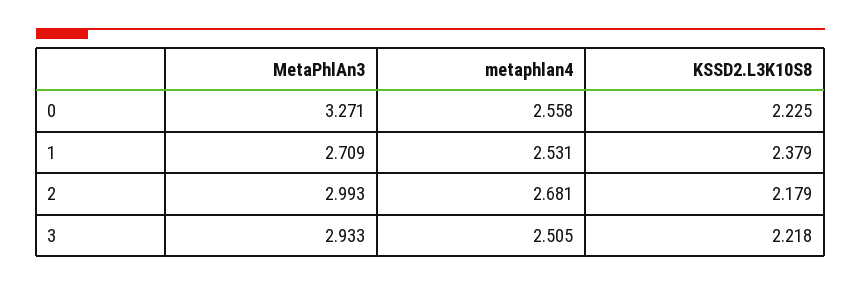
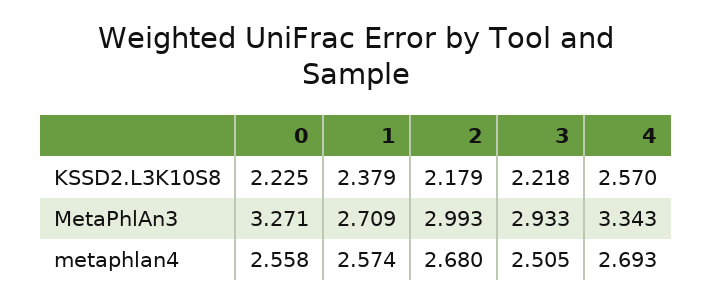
metaphlan4, 1: 2.531 -> 2.574
metaphlan4, 2: 2.681 -> 2.68
KSSD2.L3K10S8, 4: none -> 2.57
MetaPhlAn3, 4: none -> 3.343
metaphlan4, 4: none -> 2.693

